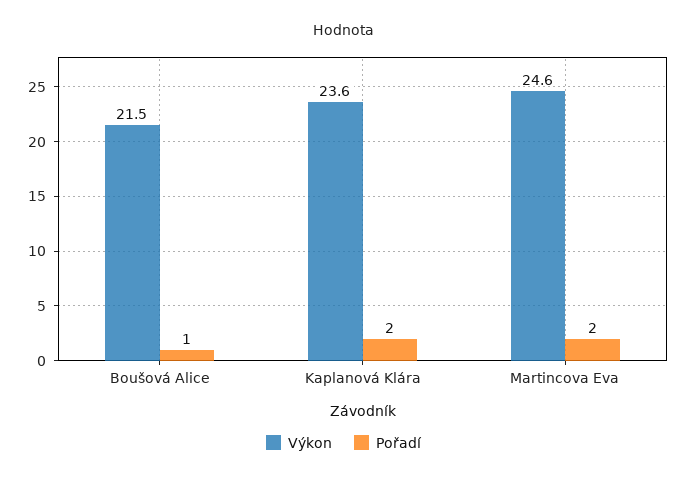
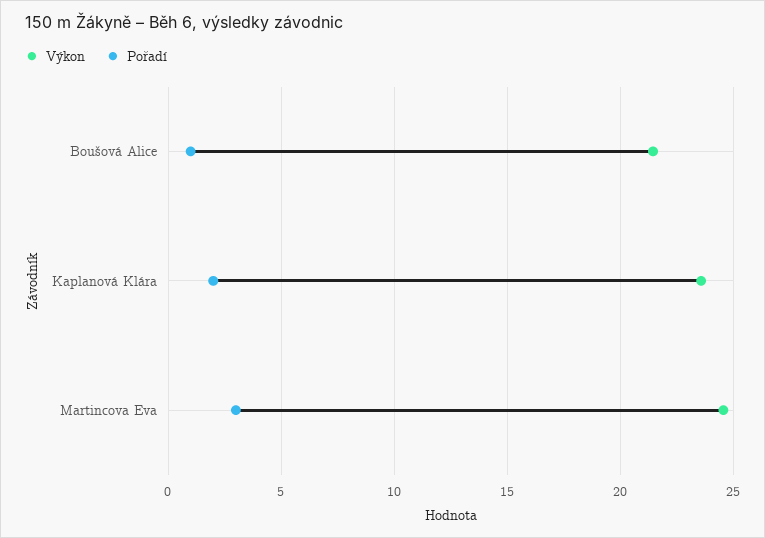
Pořadí, Martincova Eva: 2 -> 3

